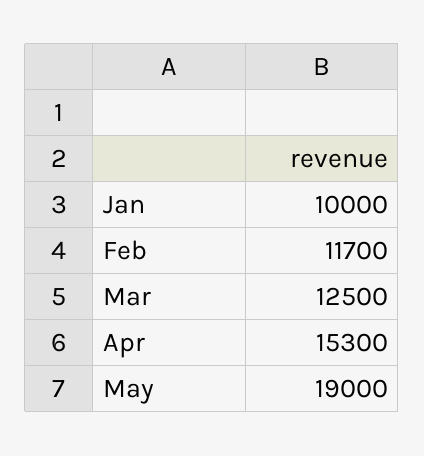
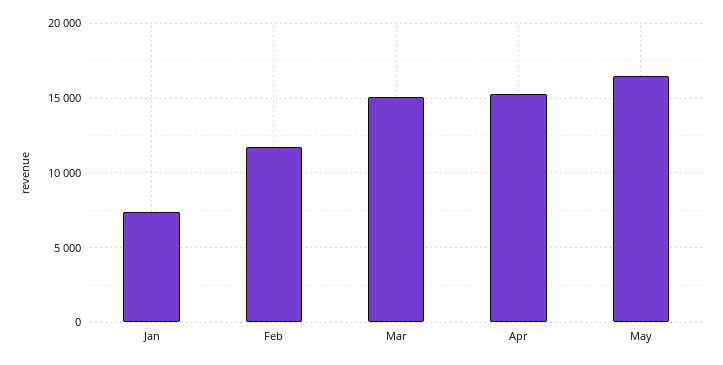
Jan: 10000 -> 7500
Mar: 12500 -> 15000
May: 19000 -> 16500

